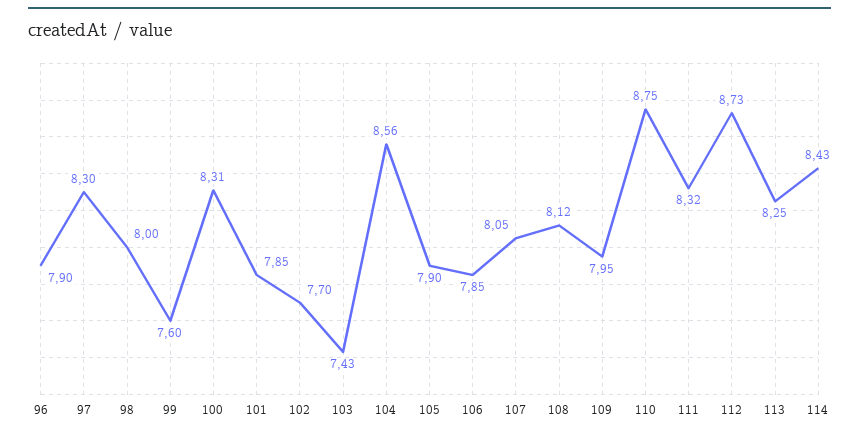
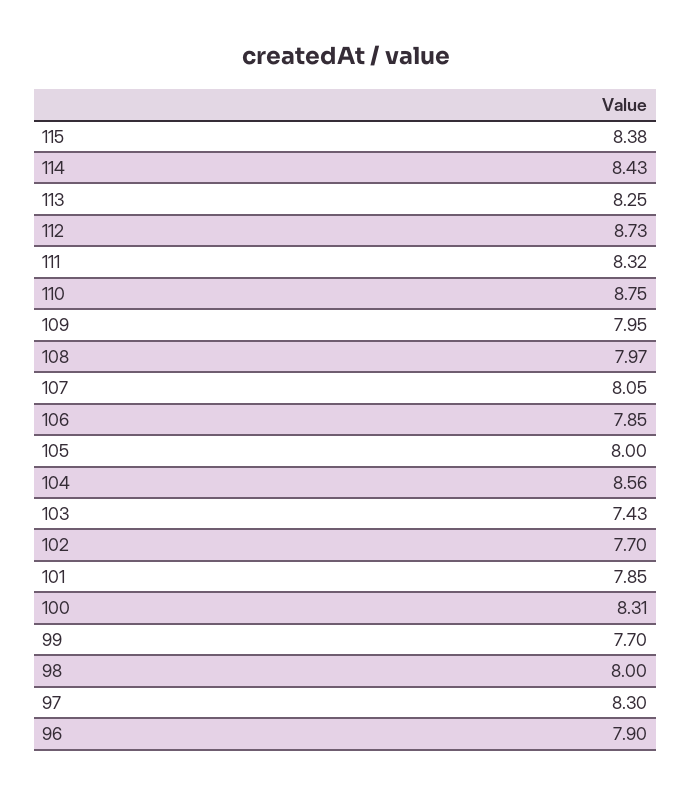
99: 7.6 -> 7.7
105: 7.9 -> 8
108: 8.12 -> 7.97
115: none -> 8.38

